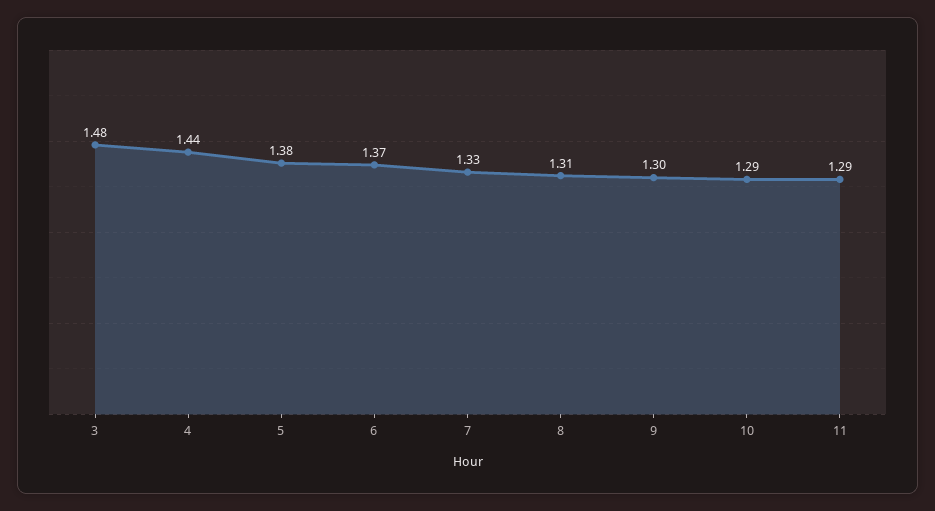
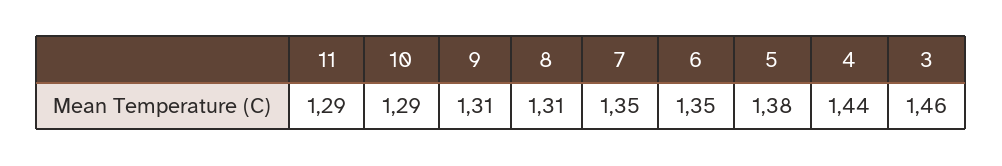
3: 1.48 -> 1.46
6: 1.37 -> 1.35
7: 1.33 -> 1.35
9: 1.3 -> 1.31

